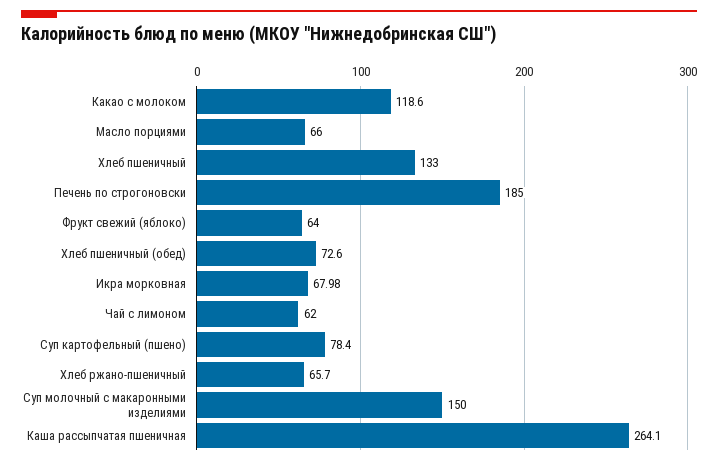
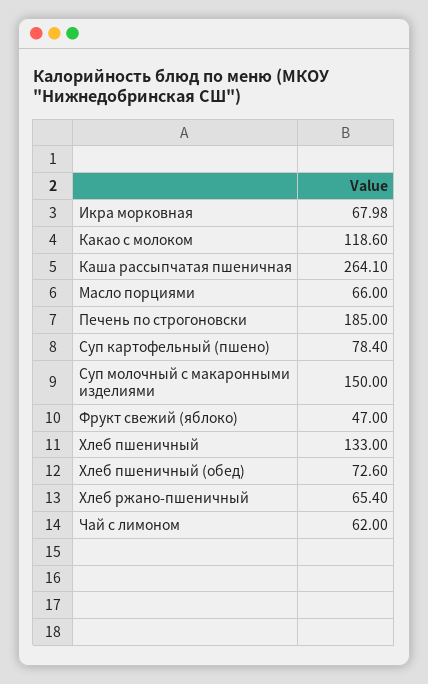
Фрукт свежий (яблоко): 64 -> 47
Хлеб ржано-пшеничный: 65.7 -> 65.4

